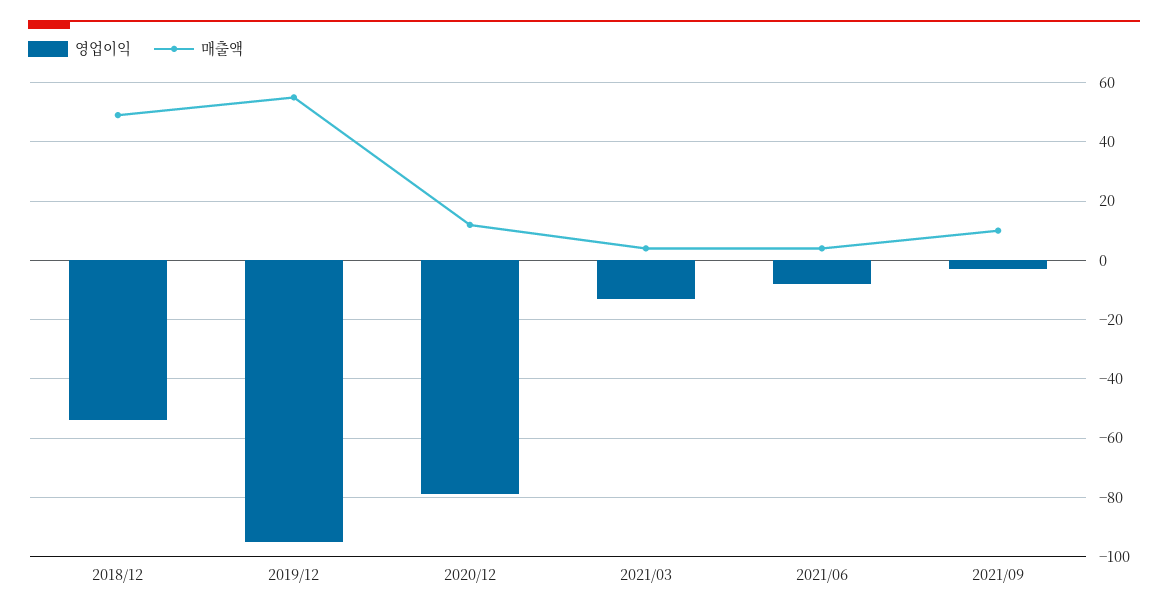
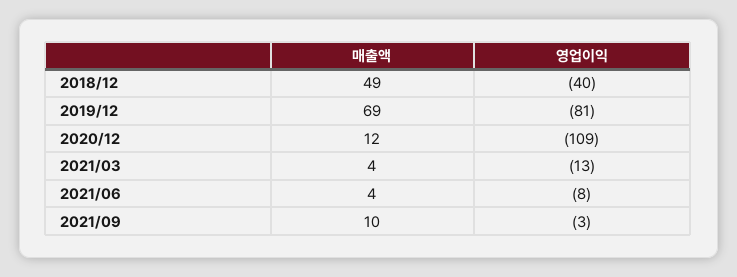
영업이익, 2018/12: -55 -> -40
영업이익, 2019/12: -95 -> -81
매출액, 2019/12: 55 -> 69
영업이익, 2020/12: -80 -> -109

